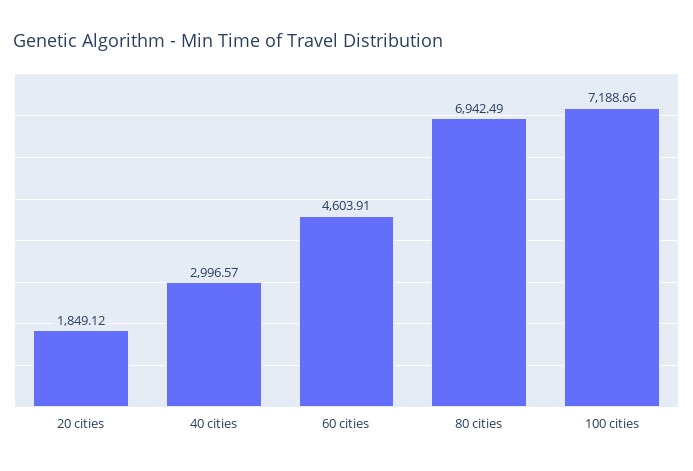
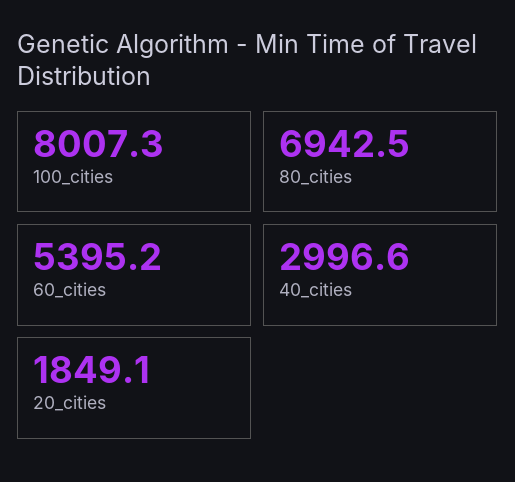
60 cities: 4603.91 -> 5395.2
100 cities: 7188.66 -> 8007.3

